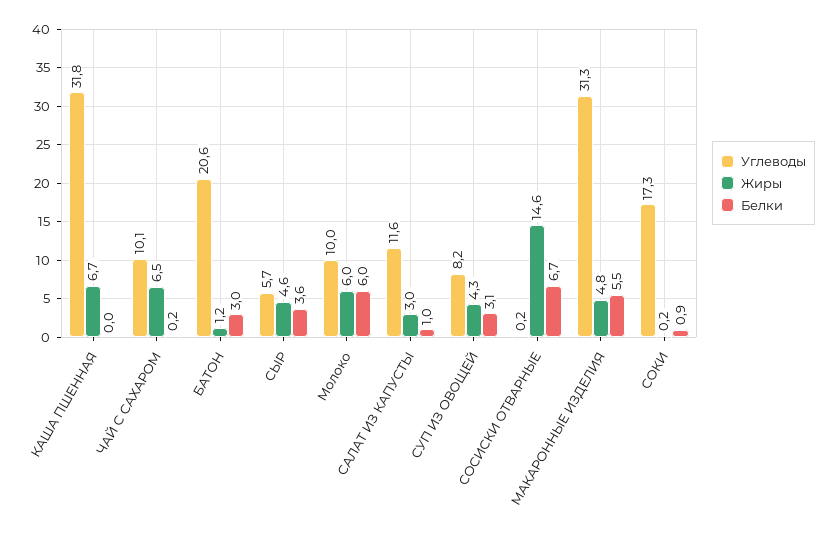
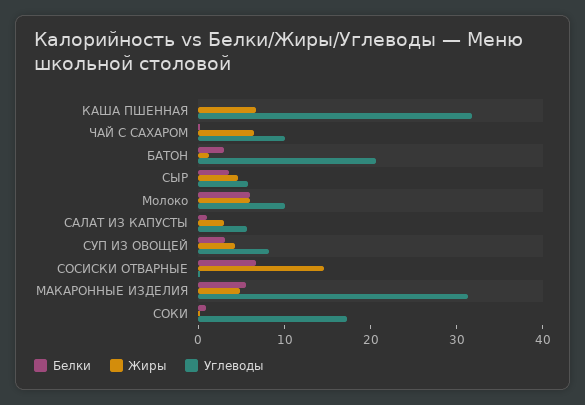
Углеводы, САЛАТ ИЗ КАПУСТЫ: 11.6 -> 6

